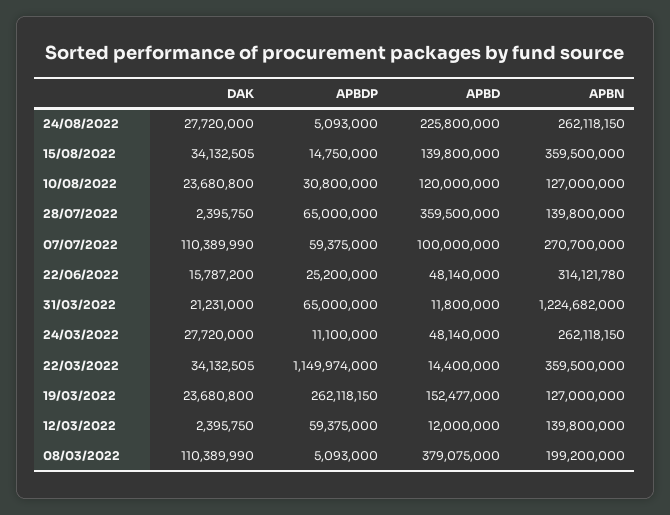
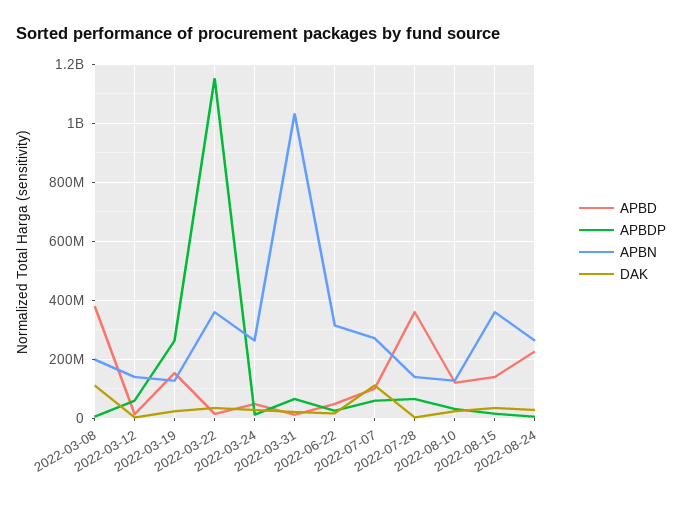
APBN, 31/03/2022: 1224682000 -> 1025000000

